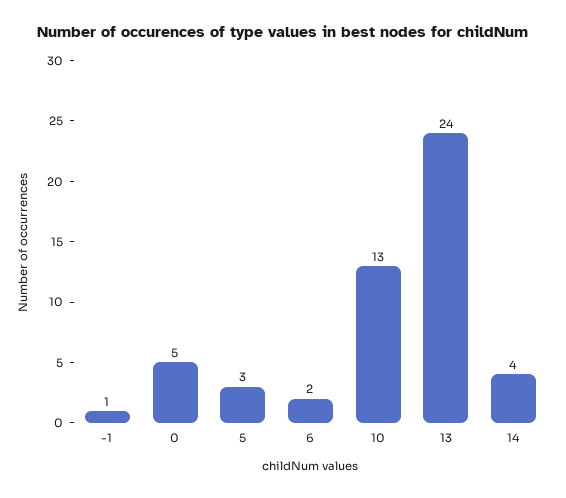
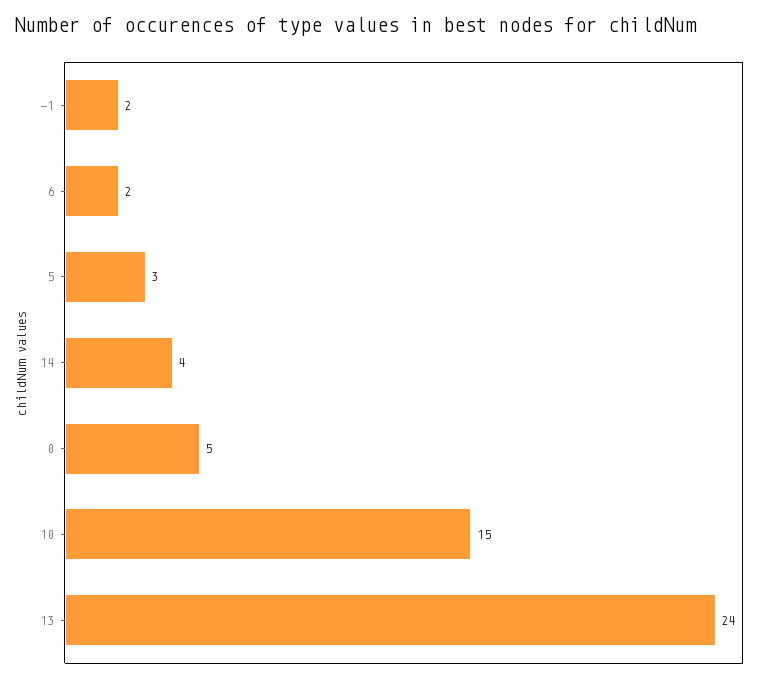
-1: 1 -> 2
10: 13 -> 15

